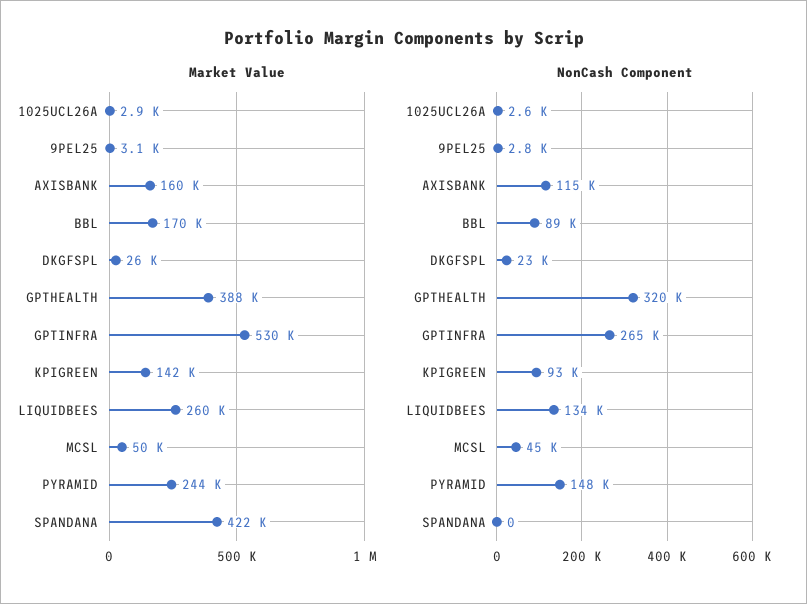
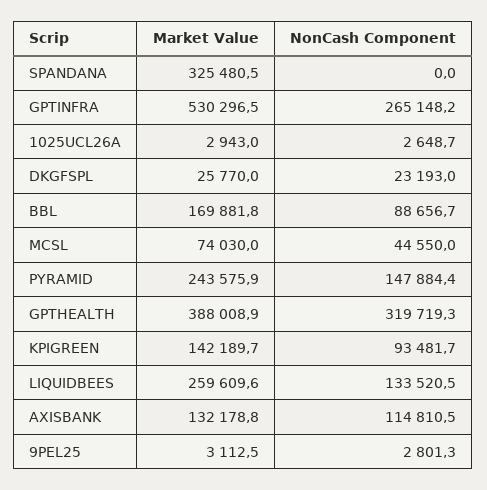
Market Value, AXISBANK: 160000 -> 132178.8
Market Value, MCSL: 50000 -> 74030
Market Value, SPANDANA: 422000 -> 325480.5

